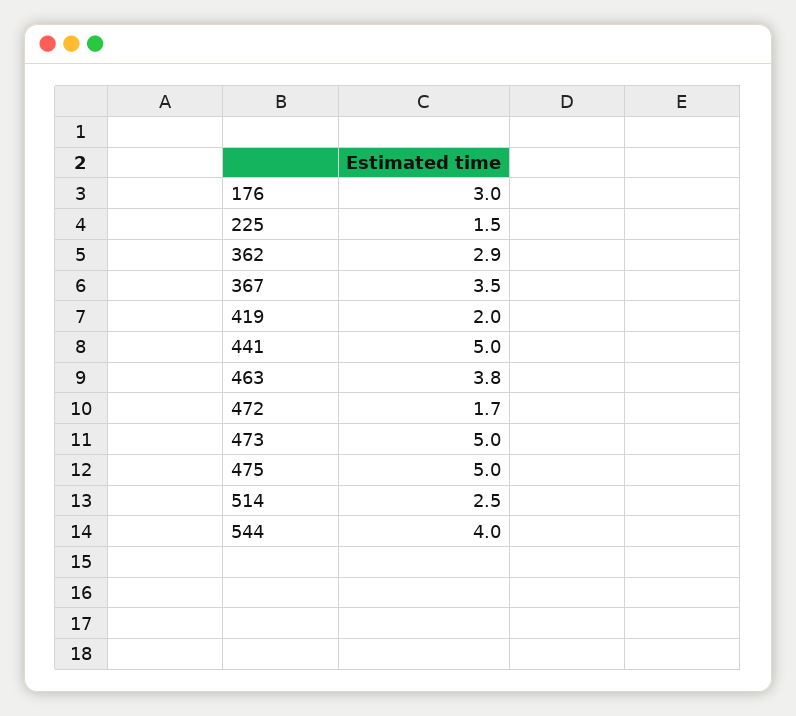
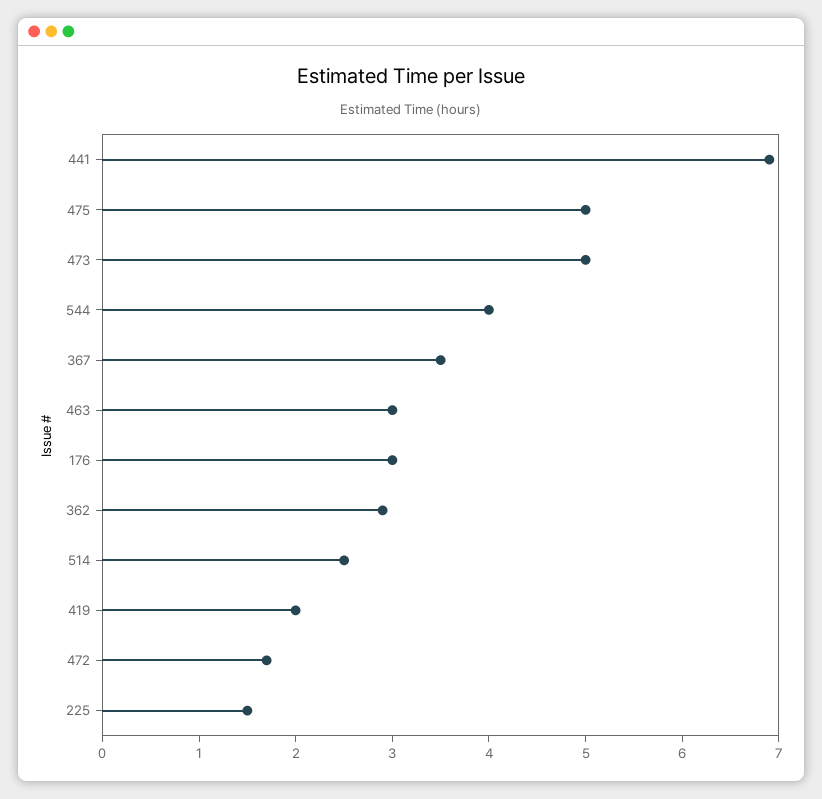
441: 5 -> 6.9
463: 3.8 -> 3

